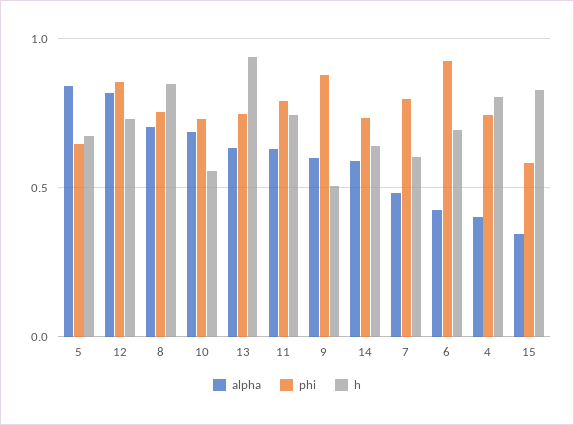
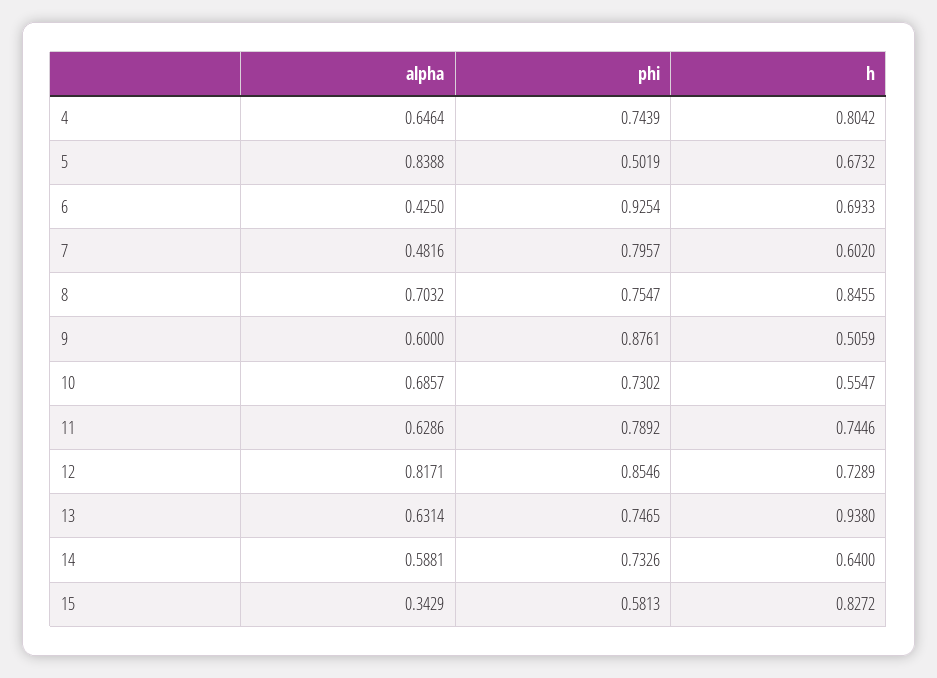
phi, 5: 0.65 -> 0.5019
alpha, 4: 0.4 -> 0.6464

